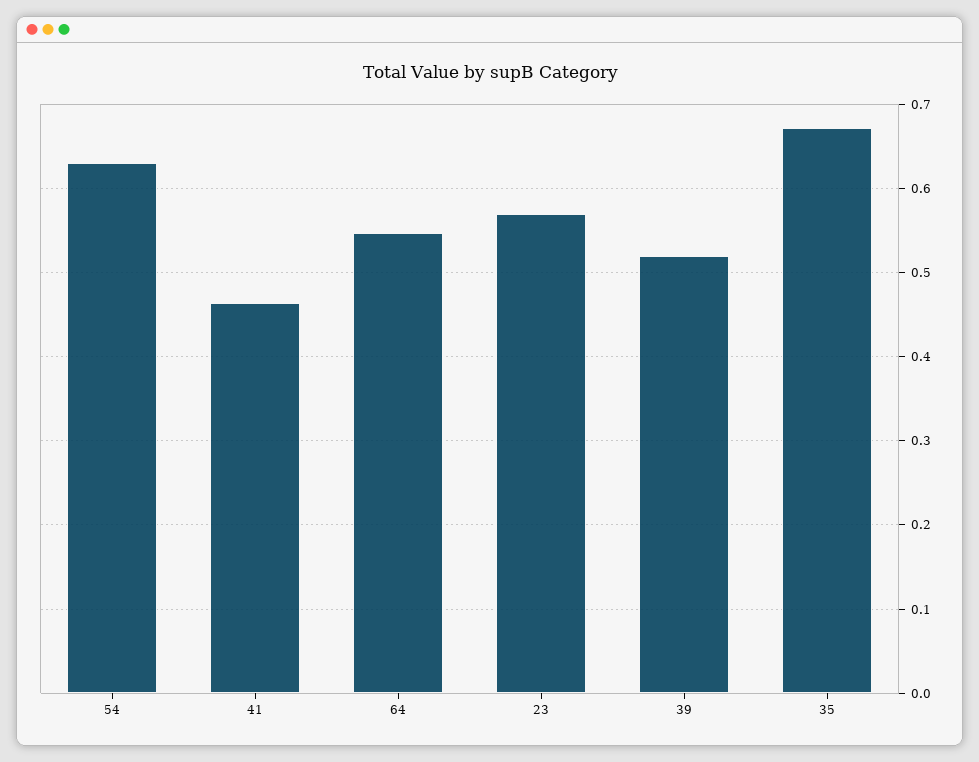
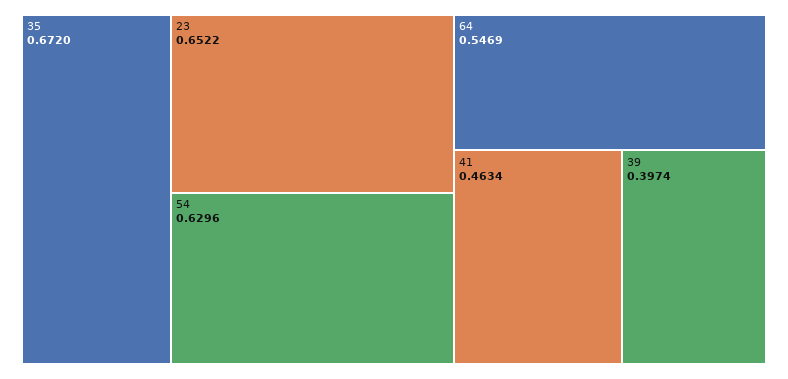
23: 0.57 -> 0.6522
39: 0.52 -> 0.3974

